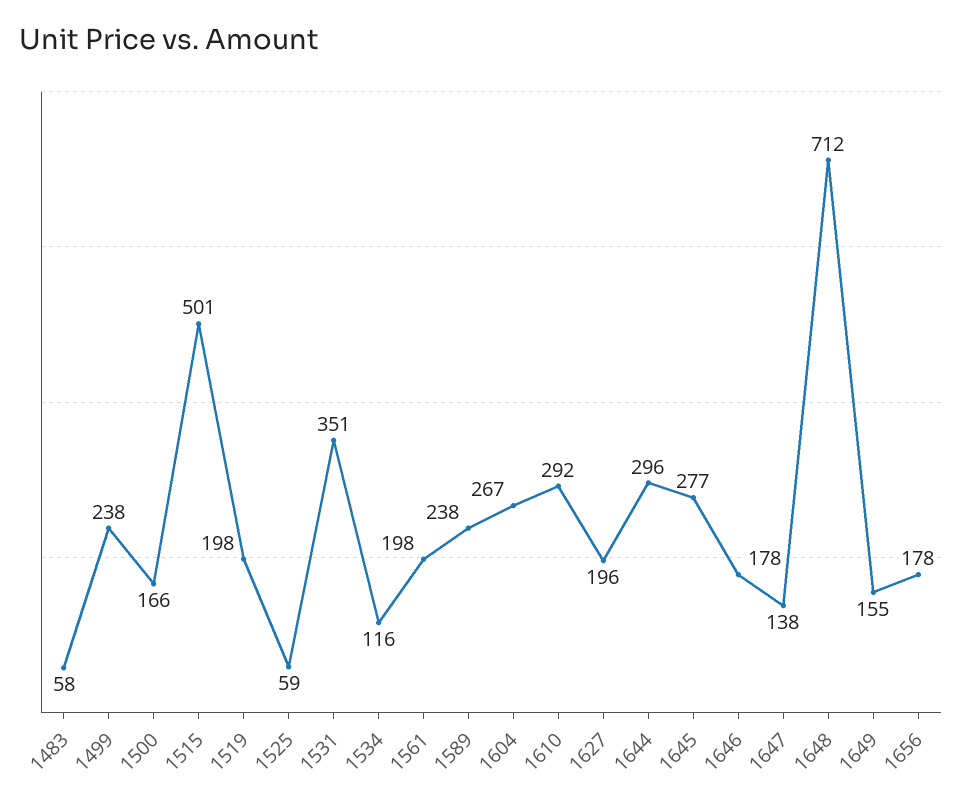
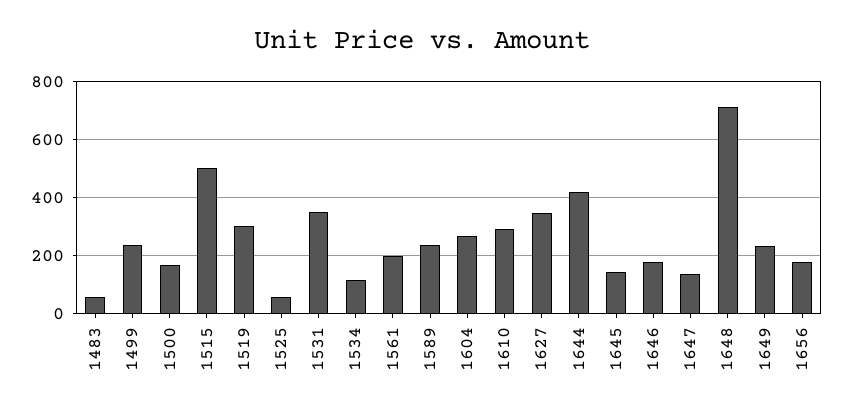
1519: 198 -> 300
1627: 196 -> 350
1644: 296 -> 425
1645: 277 -> 150
1649: 155 -> 225

